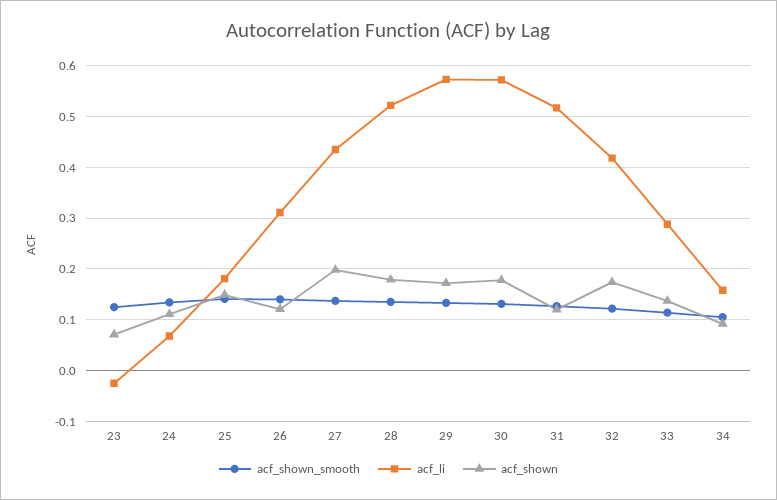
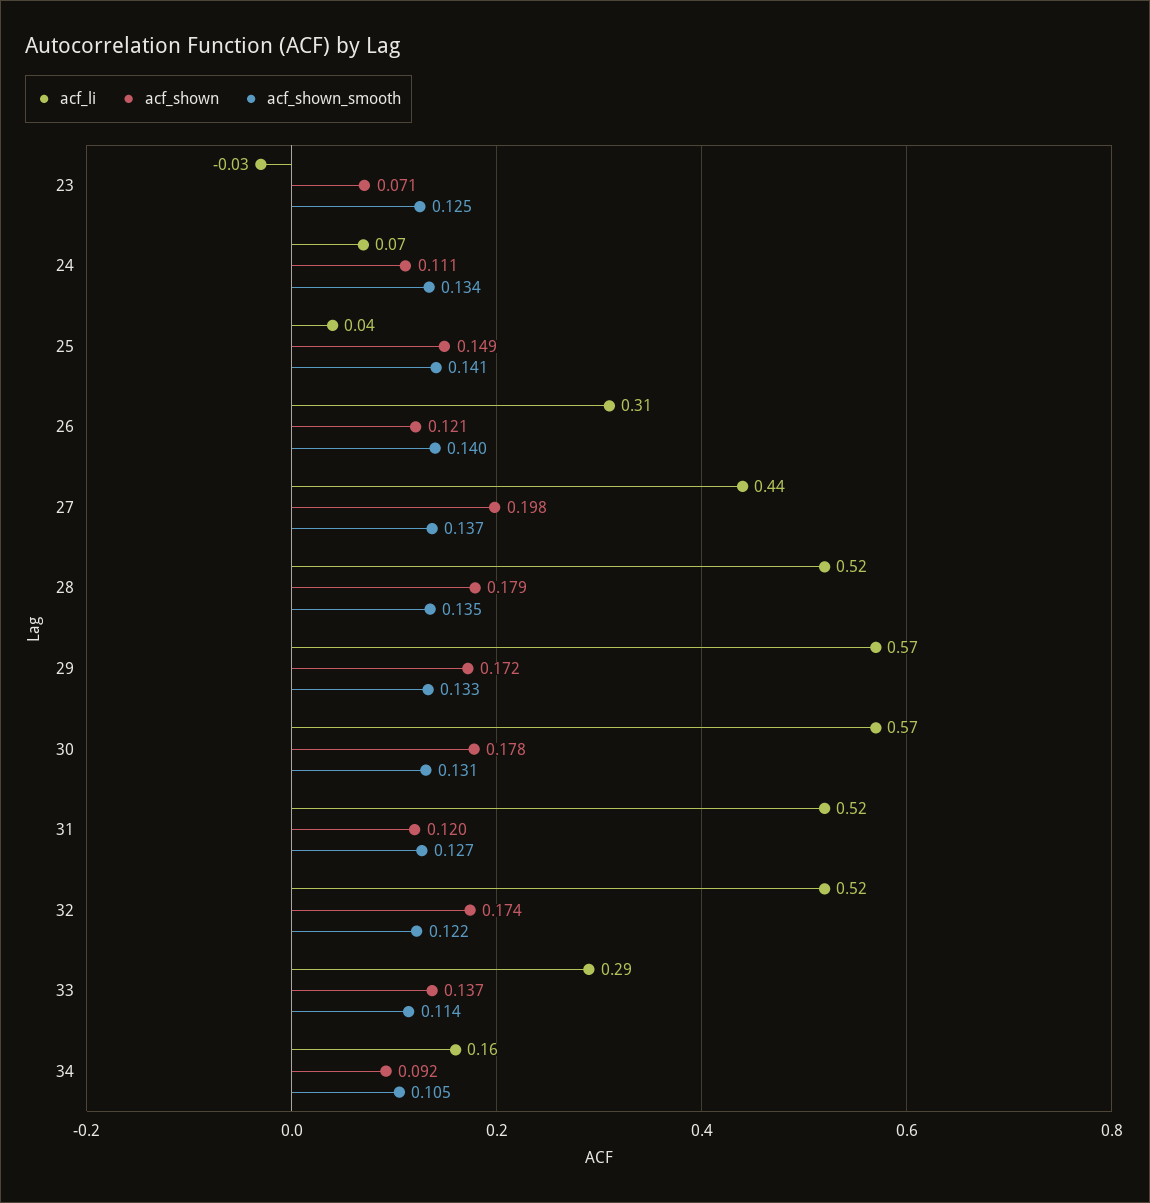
acf_li, 25: 0.18 -> 0.04
acf_li, 32: 0.42 -> 0.52

